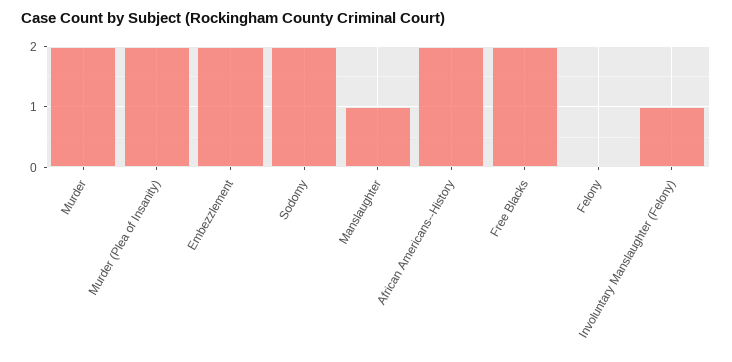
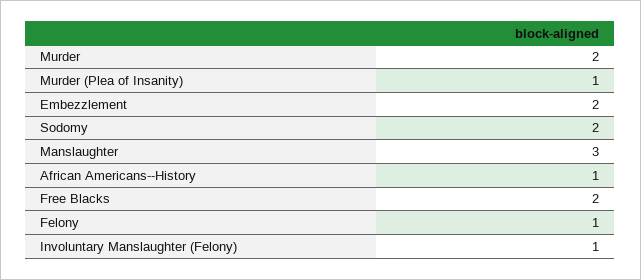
Murder (Plea of Insanity): 2 -> 1
Manslaughter: 1 -> 3
African Americans--History: 2 -> 1
Felony: 0 -> 1

